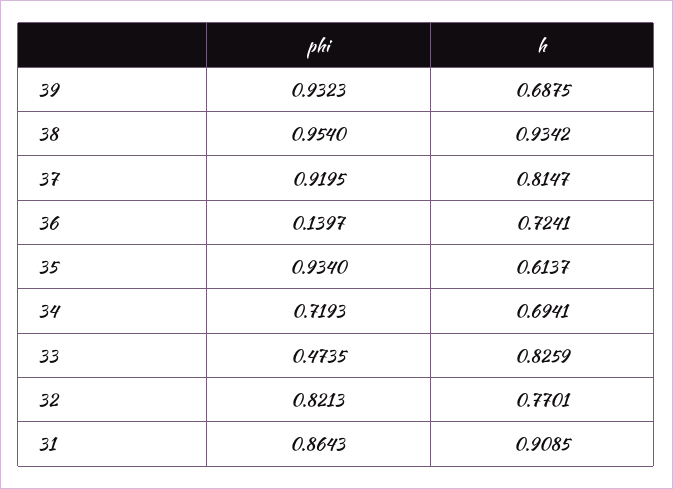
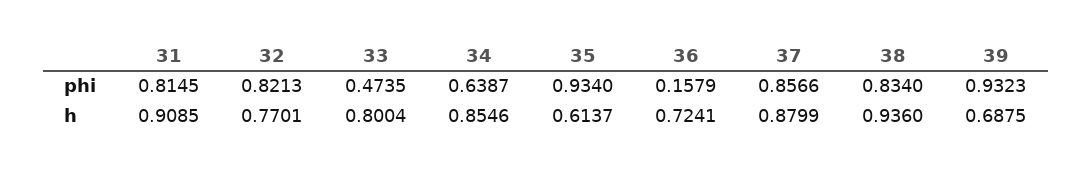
phi, 38: 0.954 -> 0.834
h, 38: 0.9342 -> 0.936
phi, 37: 0.9195 -> 0.8566
h, 37: 0.8147 -> 0.8799
phi, 36: 0.1397 -> 0.1579
phi, 34: 0.7193 -> 0.6387
h, 34: 0.6941 -> 0.8546
h, 33: 0.8259 -> 0.8004
phi, 31: 0.8643 -> 0.8145

